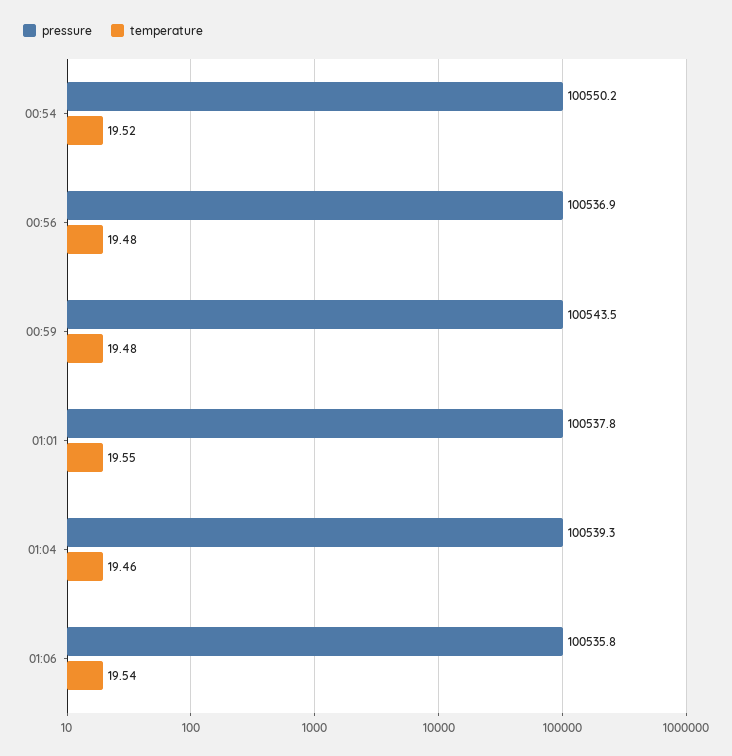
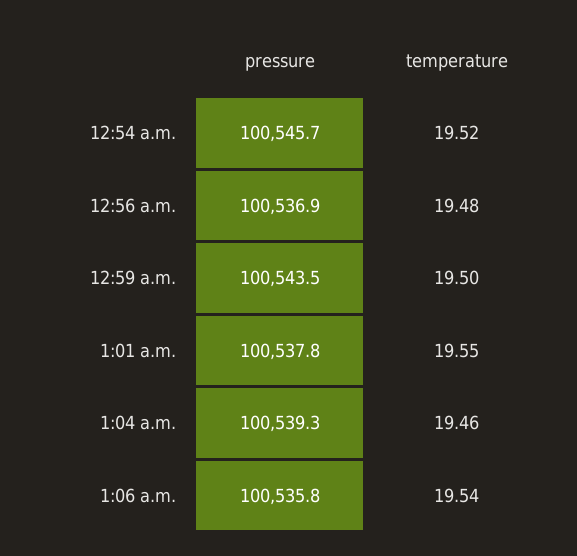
pressure, 00:54: 100550.2 -> 100545.7
temperature, 00:59: 19.48 -> 19.5

